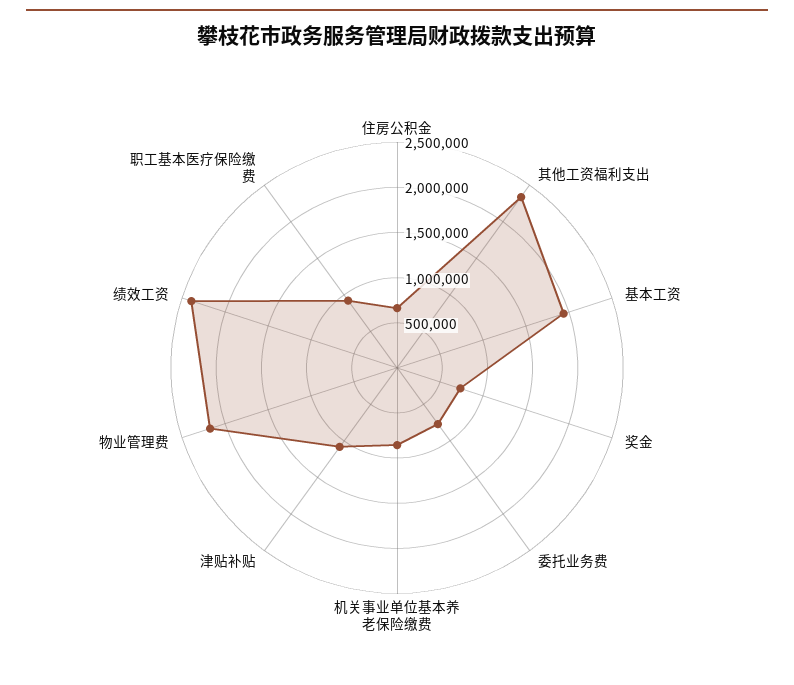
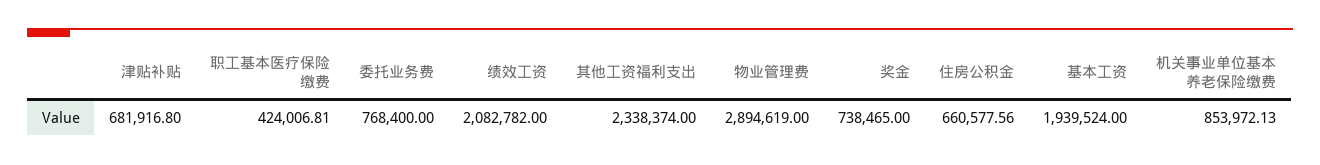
津贴补贴: 1100000 -> 681916.8
物业管理费: 2200000 -> 2894619
绩效工资: 2400000 -> 2082782
职工基本医疗保险缴费: 900000 -> 424006.81

